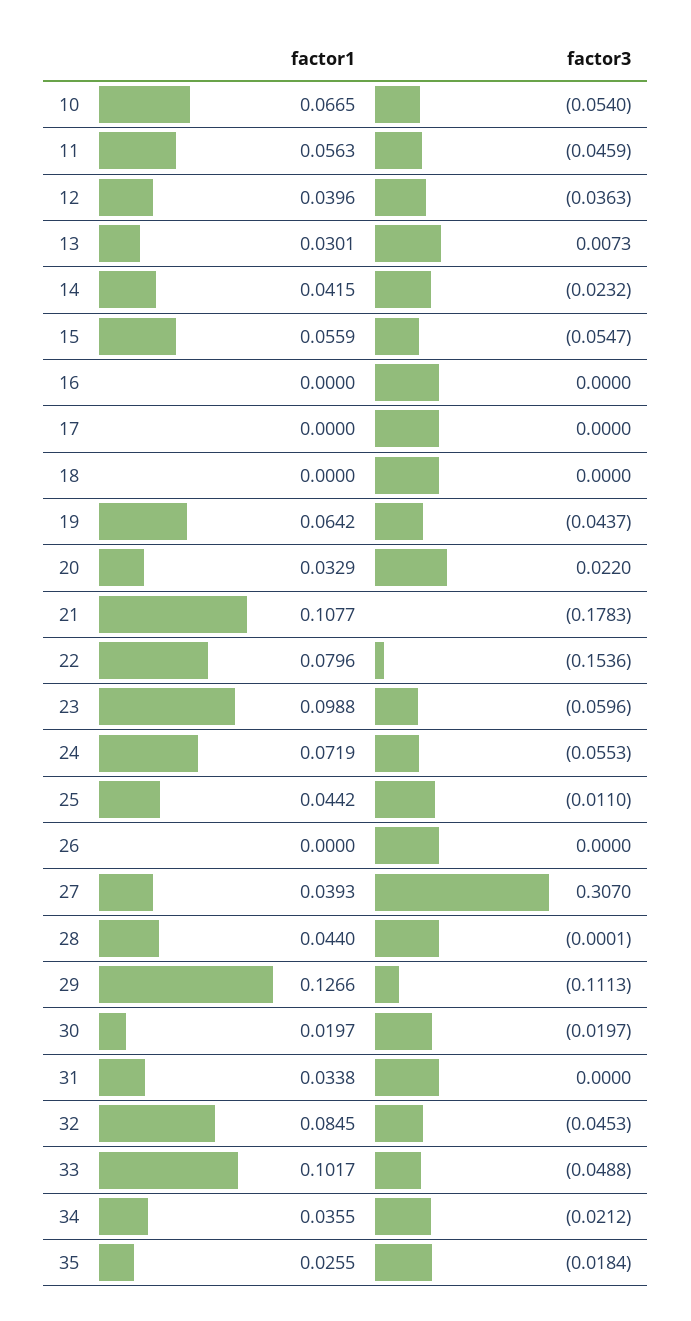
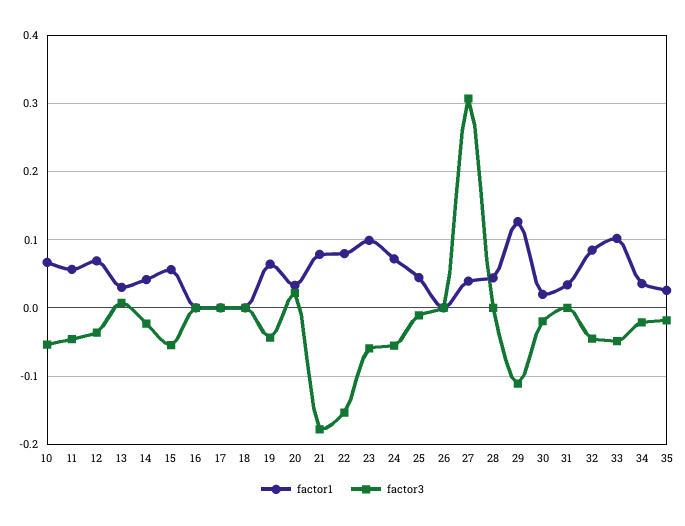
factor1, 12: 0.0396 -> 0.07
factor1, 21: 0.1077 -> 0.08

